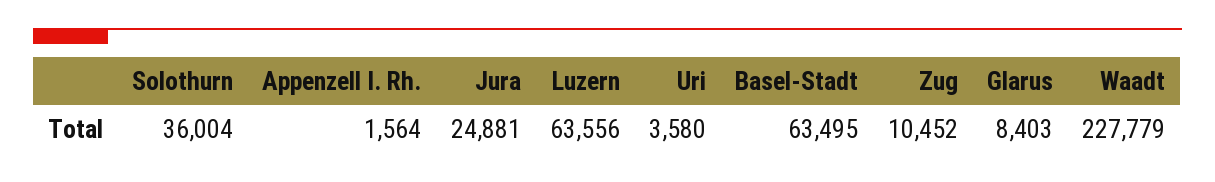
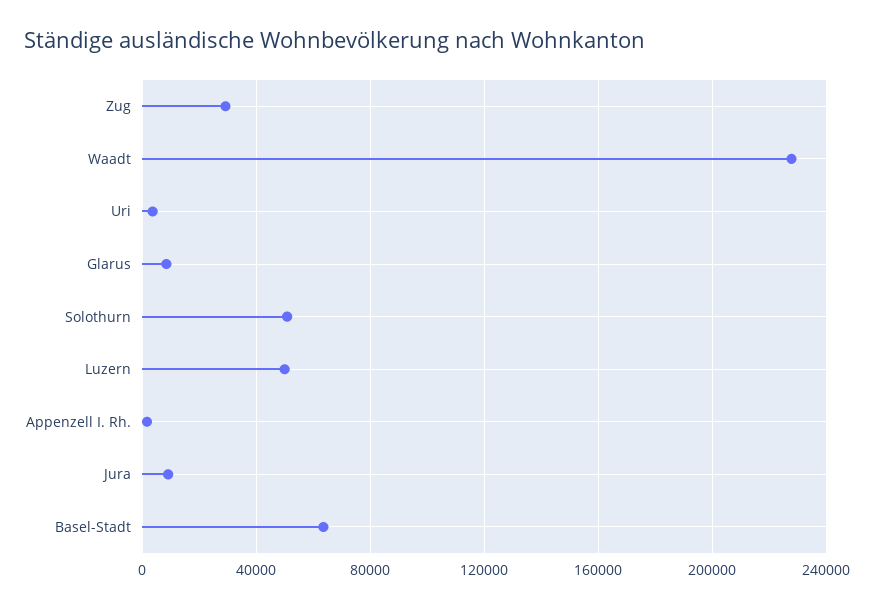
Solothurn: 36004 -> 50000
Jura: 24881 -> 10000
Luzern: 63556 -> 50000
Zug: 10452 -> 30000

